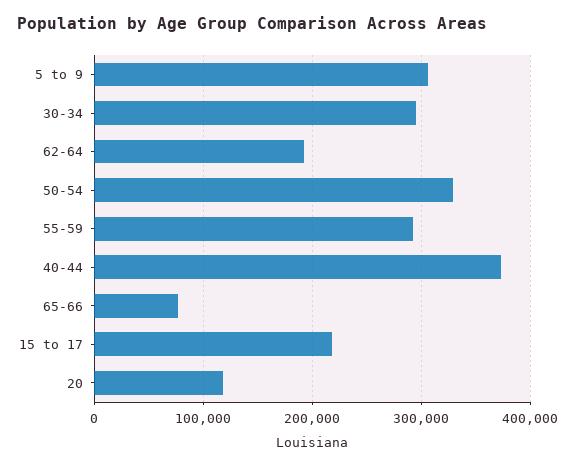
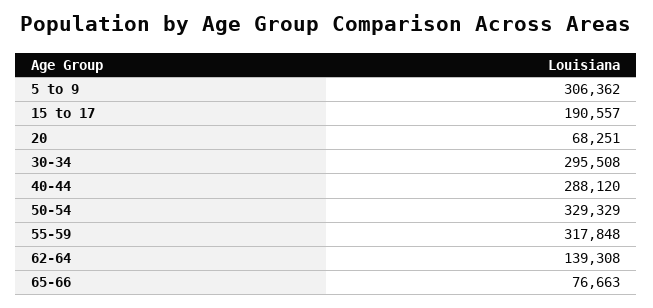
62-64: 190000 -> 139308
55-59: 290000 -> 317848
40-44: 370000 -> 288120
15 to 17: 220000 -> 190557
20: 120000 -> 68251

